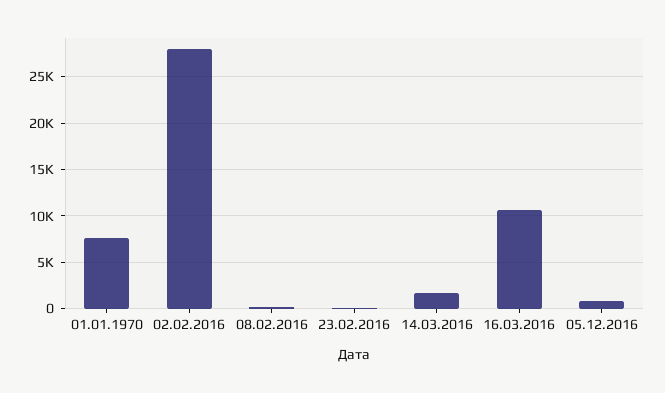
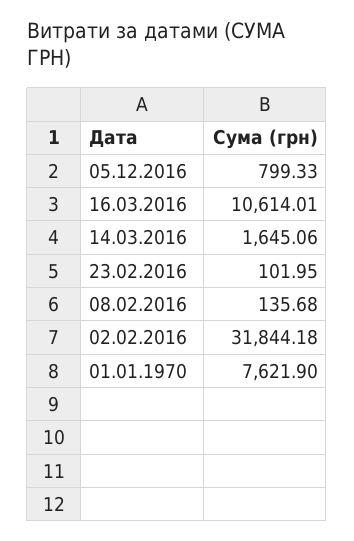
02.02.2016: 28000 -> 31844.18

